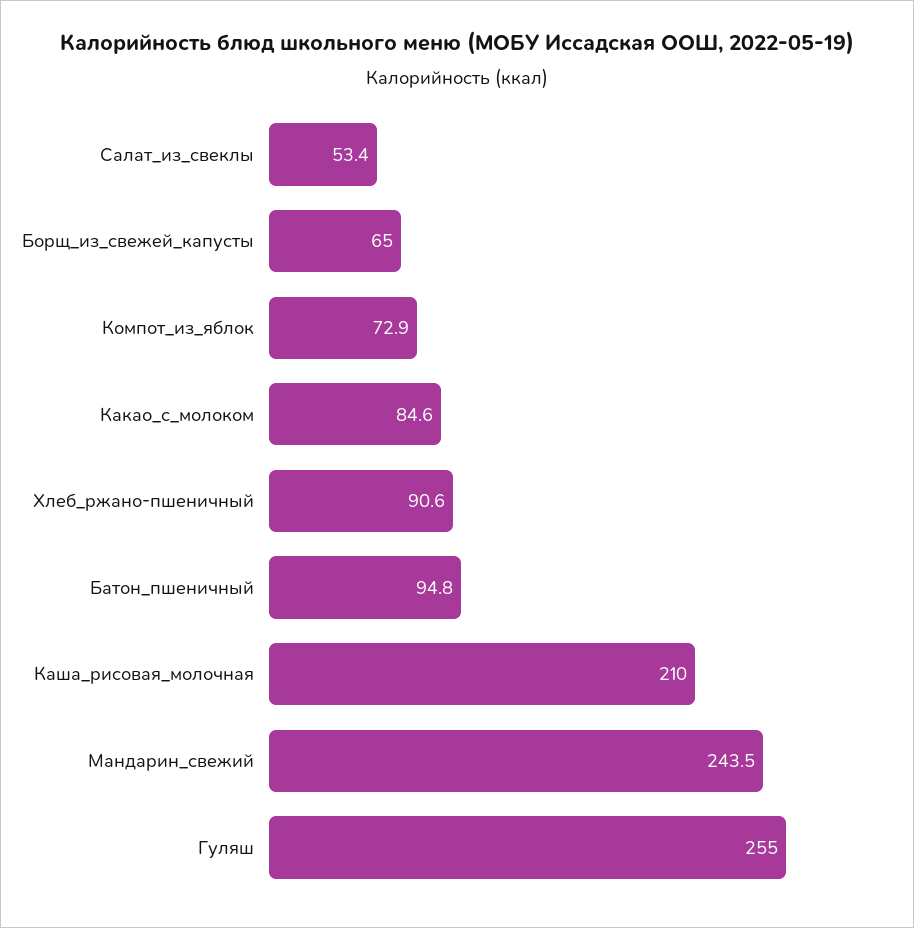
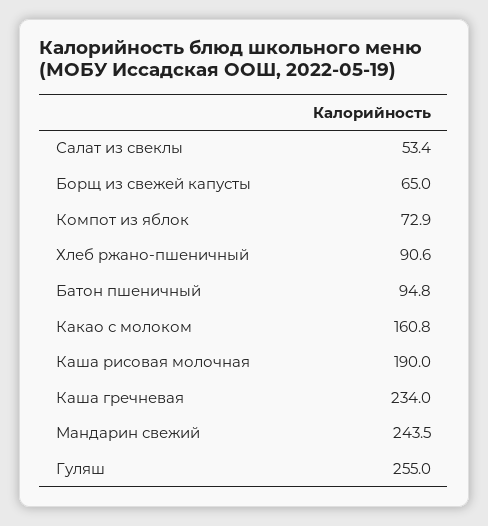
Какао_с_молоком: 84.6 -> 160.8
Каша_рисовая_молочная: 210 -> 190
Каша гречневая: none -> 234

